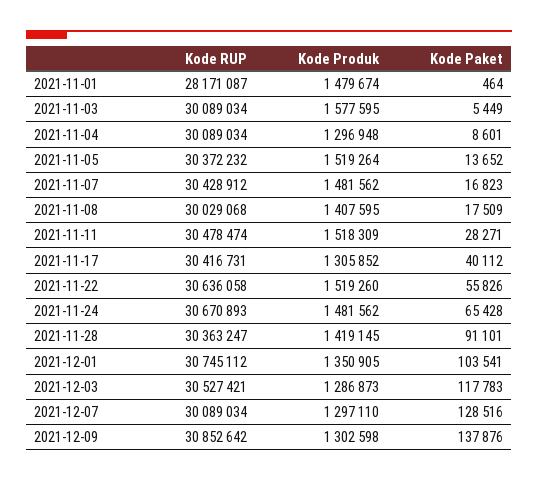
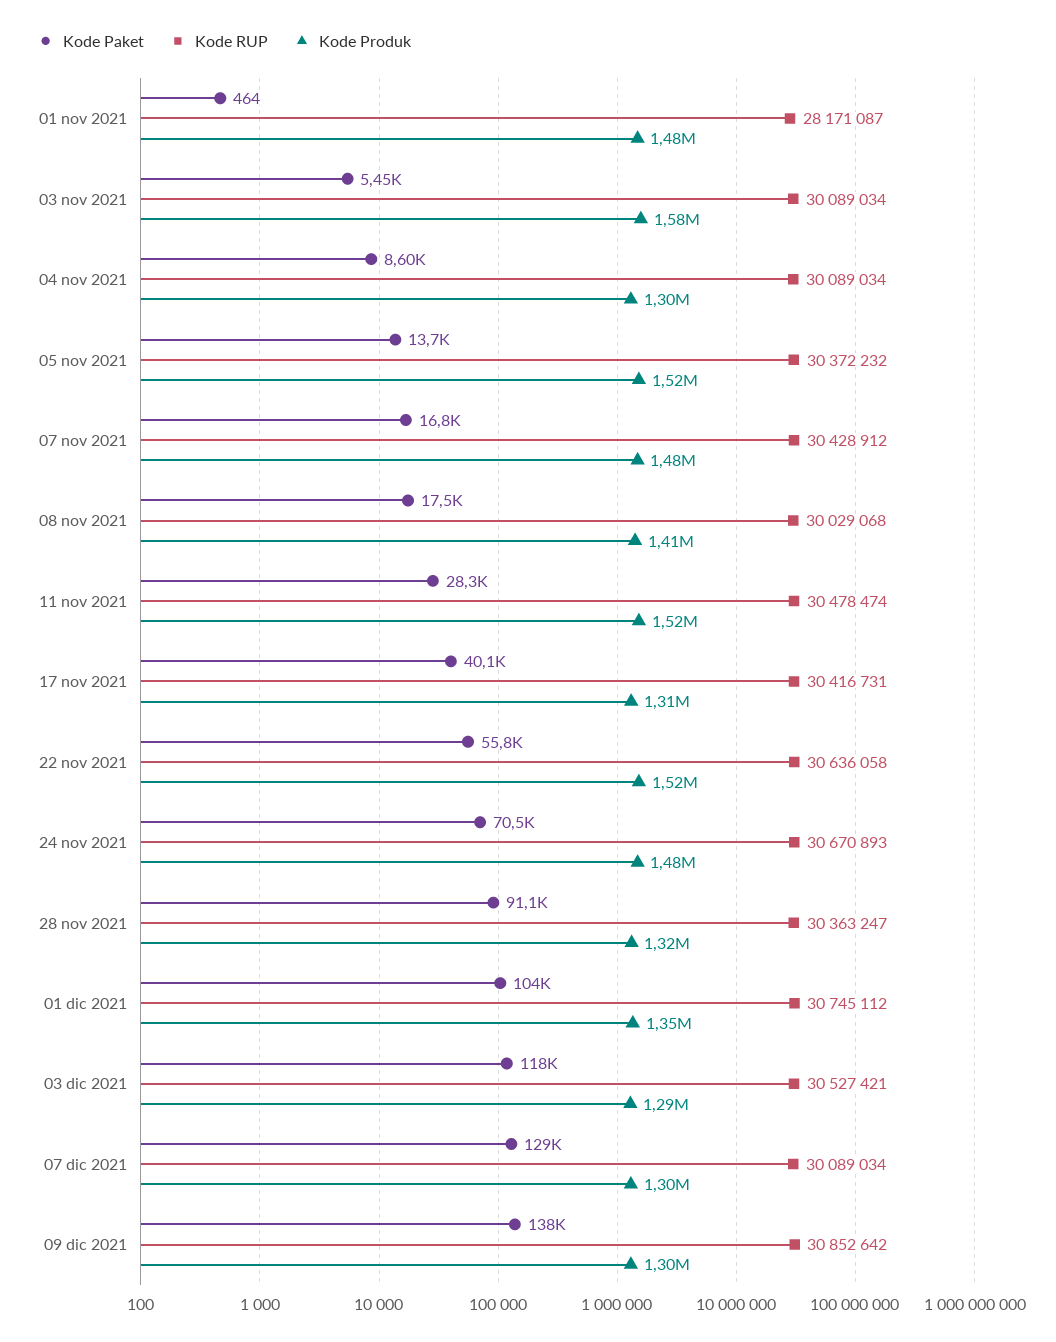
Kode Paket, 2021-11-24: 65428 -> 70500
Kode Produk, 2021-11-28: 1419145 -> 1320000

